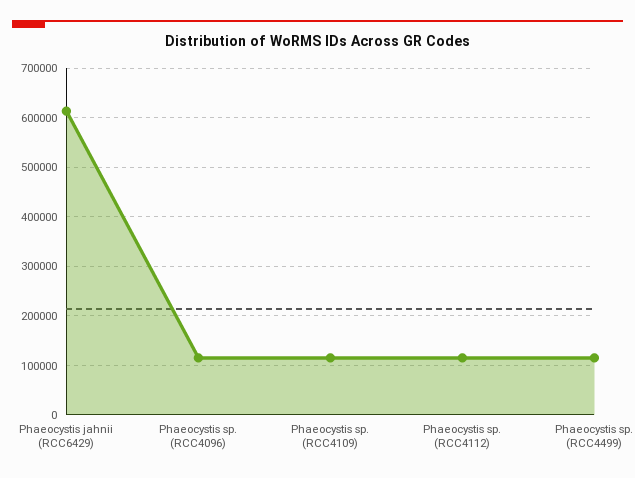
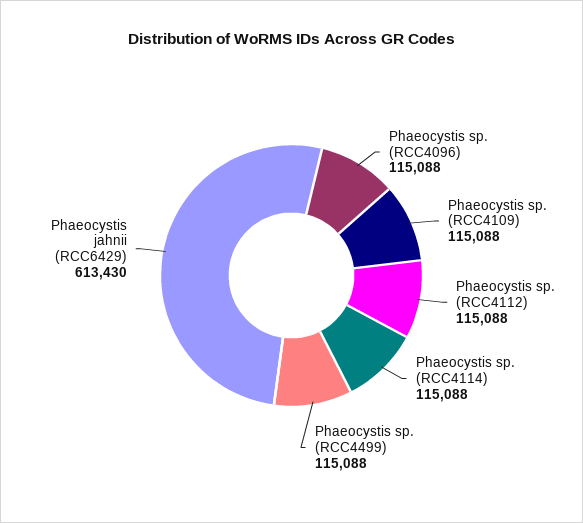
Phaeocystis sp. (RCC4114): none -> 115088

